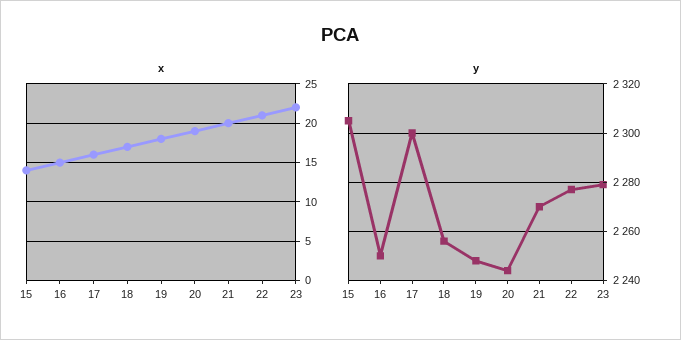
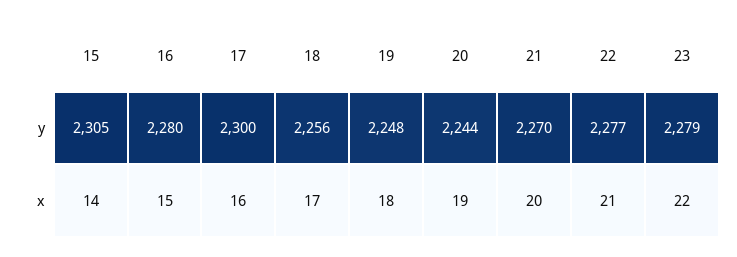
y, 16: 2250 -> 2280

